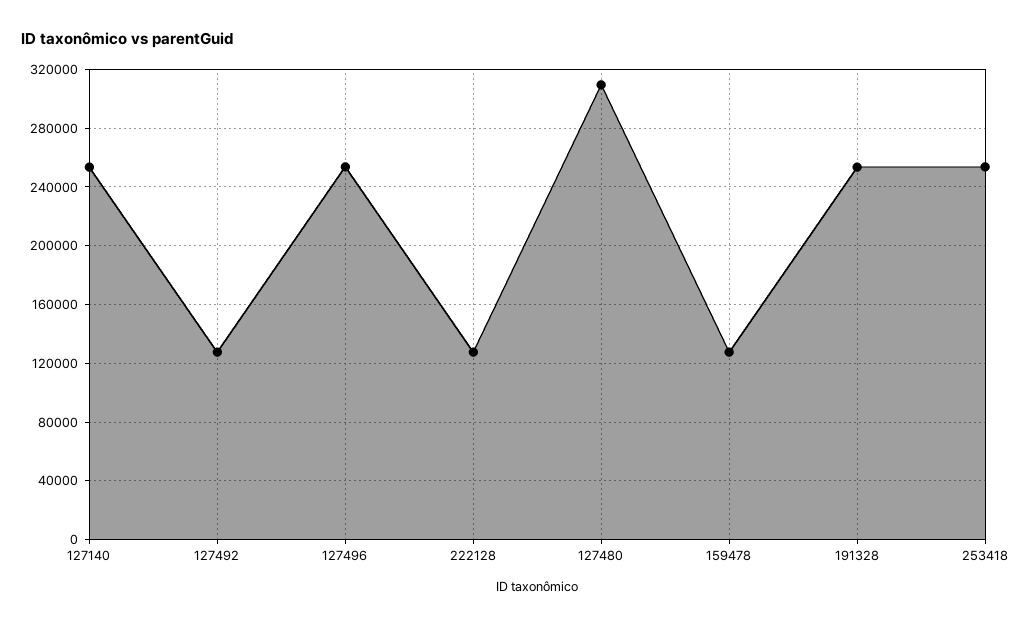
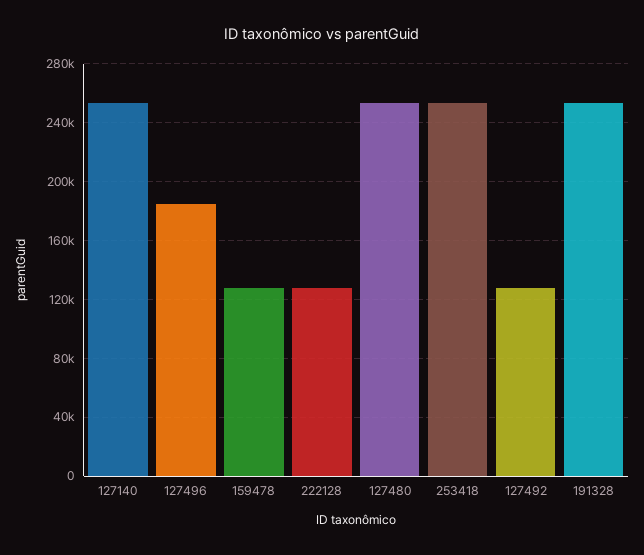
127496: 255000 -> 185000
127480: 310000 -> 255000

